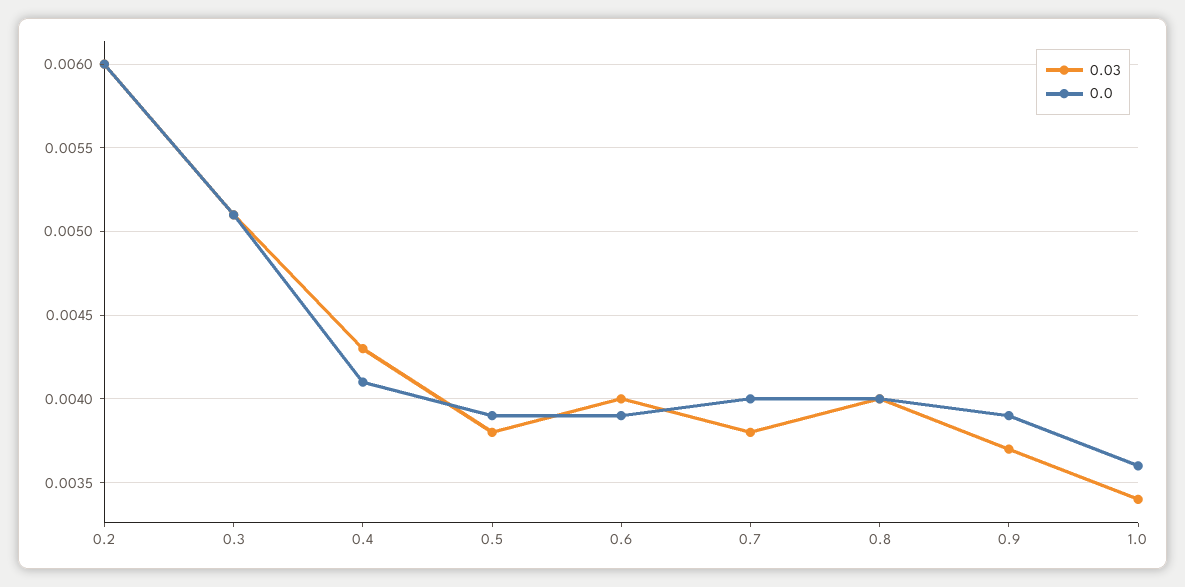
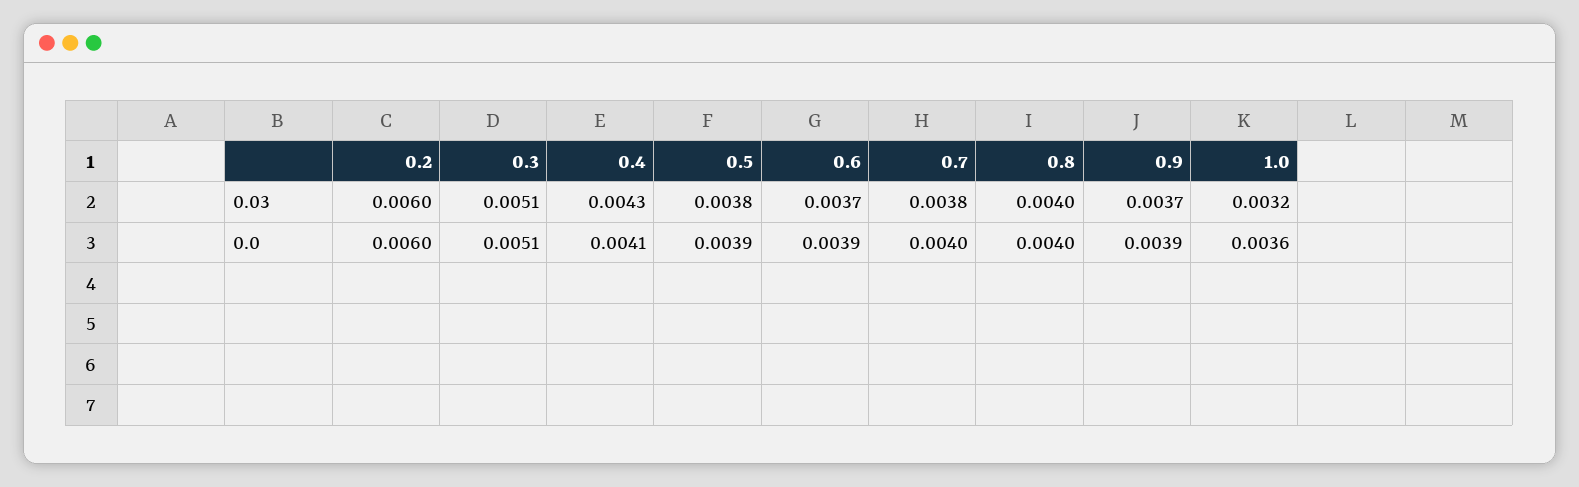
0.03, 0.6: 0.004 -> 0.0037
0.03, 1.0: 0.0034 -> 0.0032

